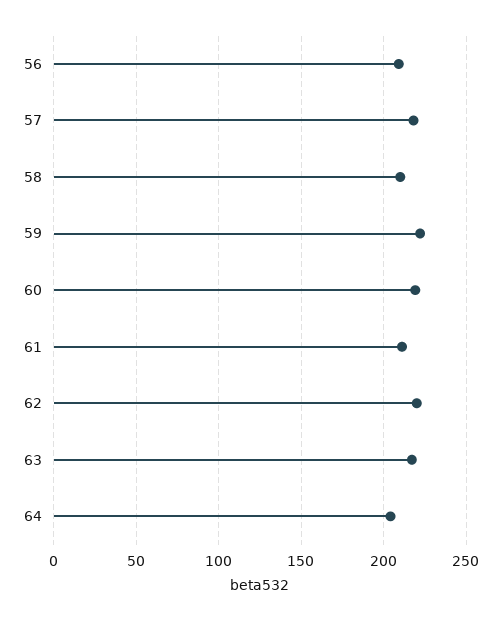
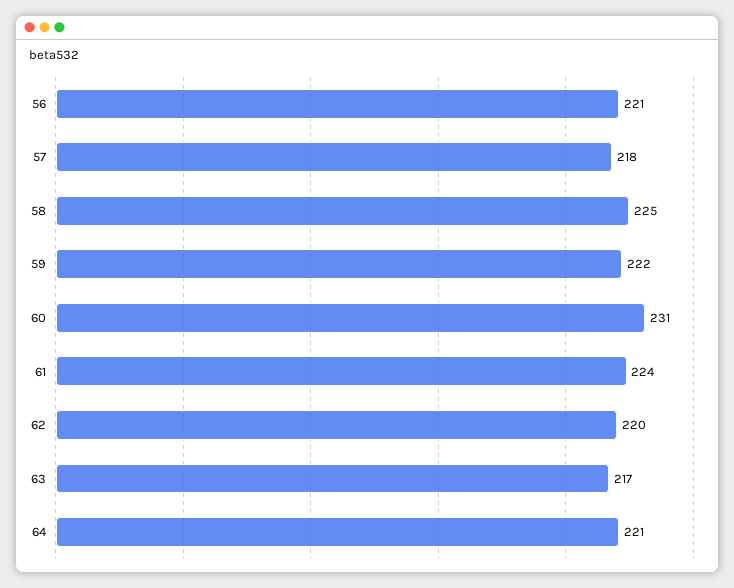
56: 210 -> 221
58: 210 -> 225
60: 220 -> 231
61: 210 -> 224
64: 205 -> 221

